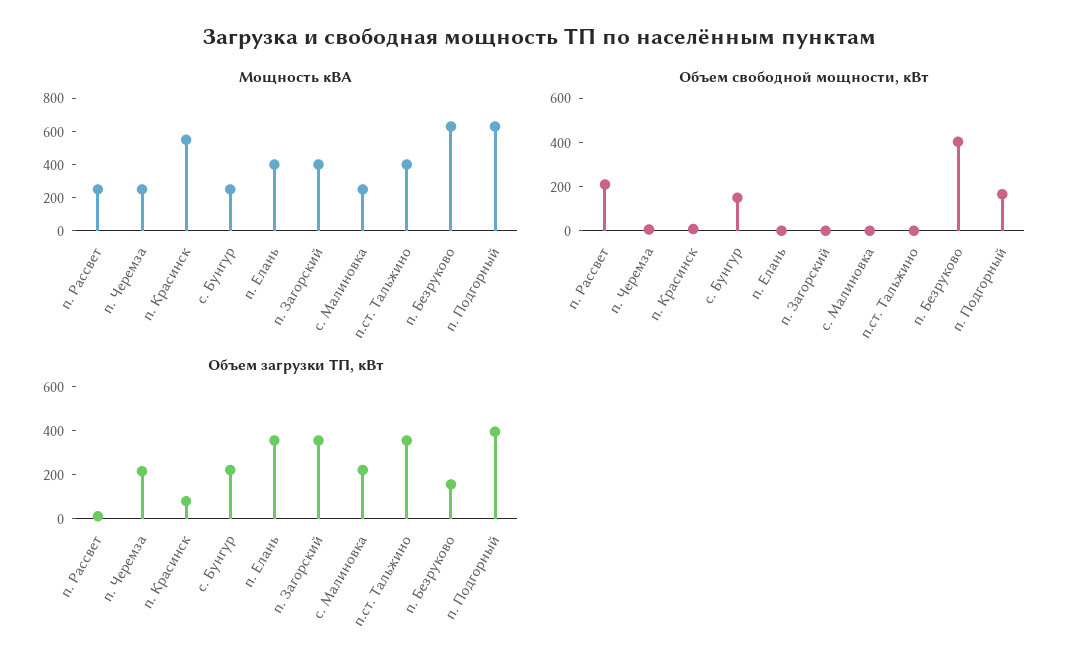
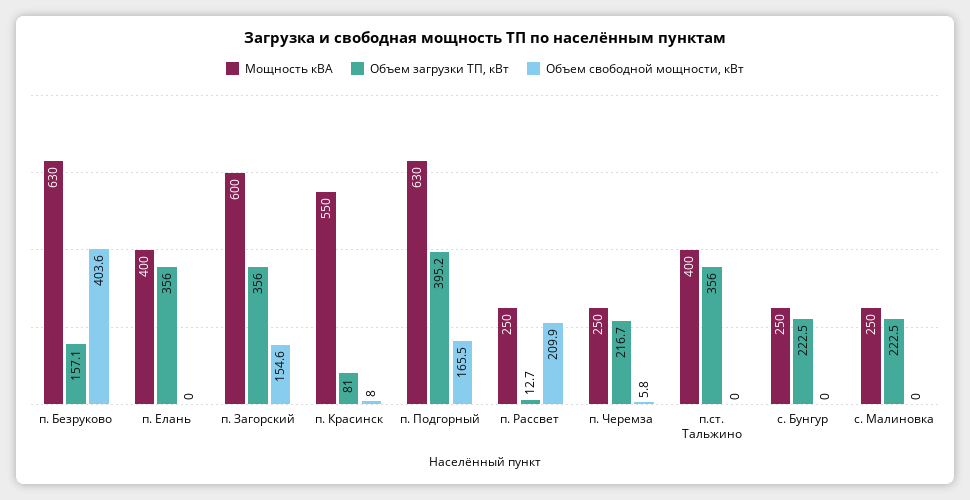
Мощность кВА, п. Загорский: 400 -> 600
Объем свободной мощности, кВт, с. Бунгур: 150 -> 0
Объем свободной мощности, кВт, п. Загорский: 0 -> 154.6

